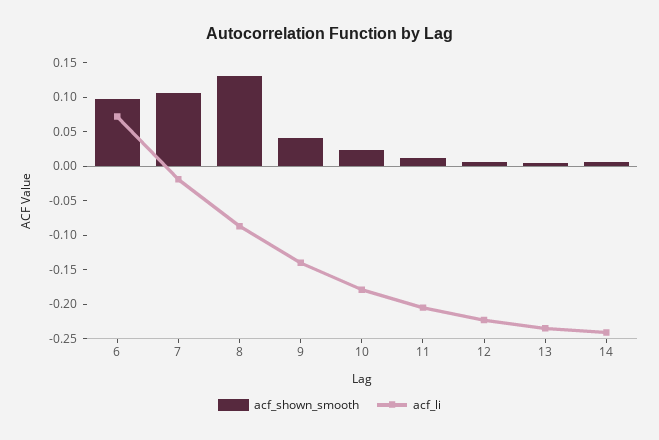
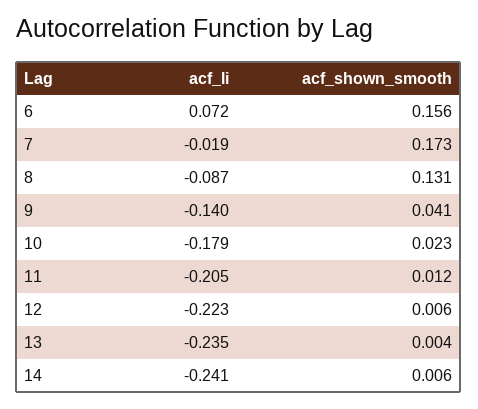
acf_shown_smooth, 6: 0.1 -> 0.156
acf_shown_smooth, 7: 0.1 -> 0.173

